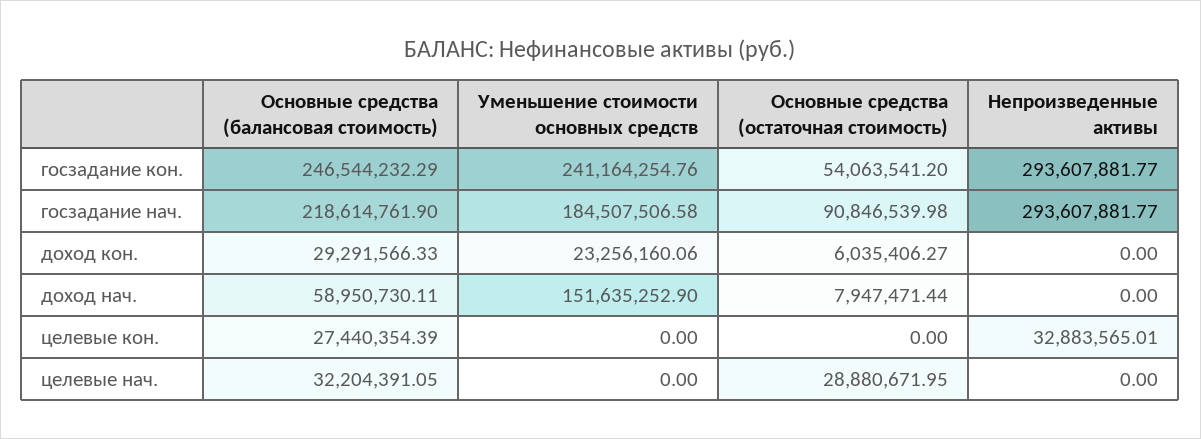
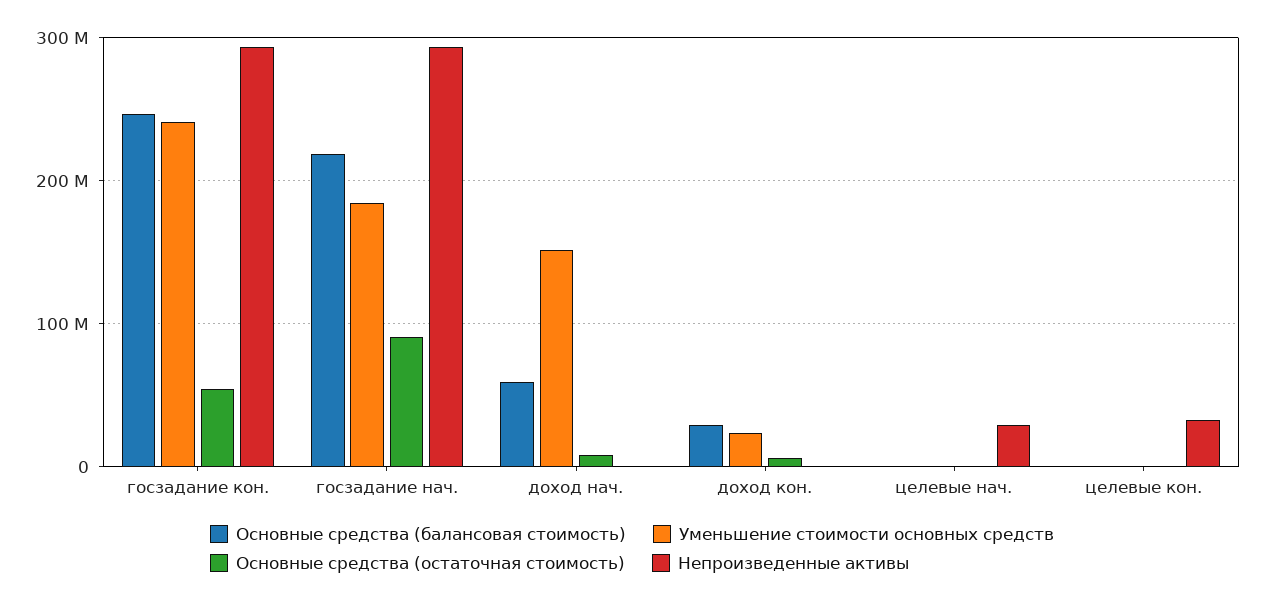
Основные средства (балансовая стоимость), целевые кон.: 27440354.39 -> 0
Основные средства (балансовая стоимость), целевые нач.: 32204391.05 -> 0
Основные средства (остаточная стоимость), целевые нач.: 28880671.95 -> 0
Непроизведенные активы, целевые нач.: 0 -> 30000000

